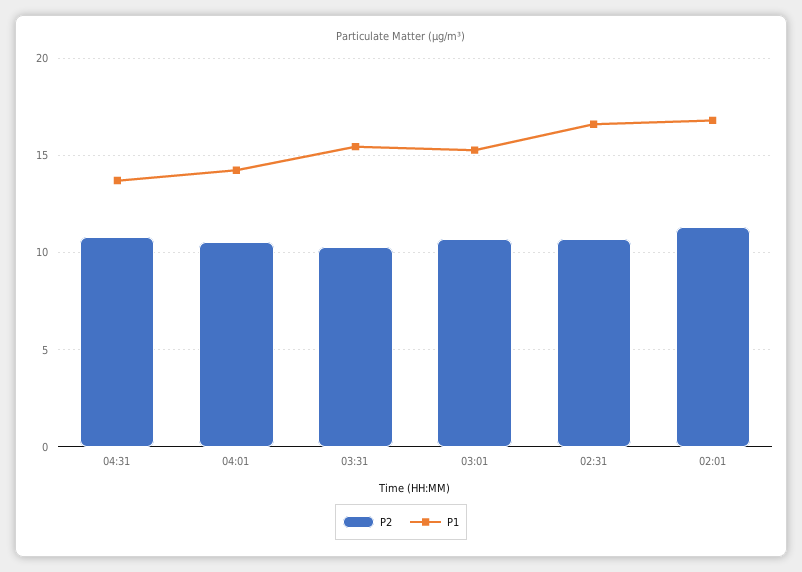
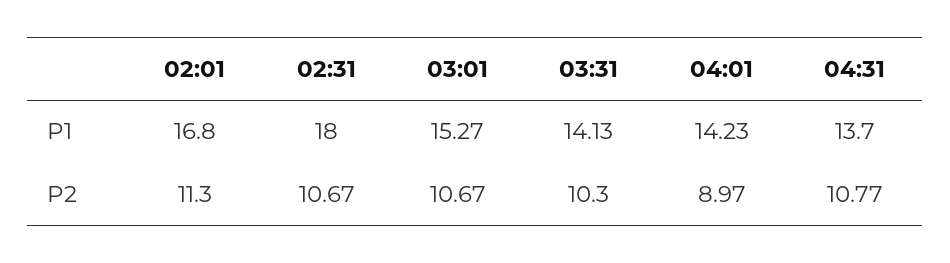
P2, 04:01: 10.5 -> 8.97
P1, 03:31: 15.5 -> 14.13
P1, 02:31: 16.5 -> 18

